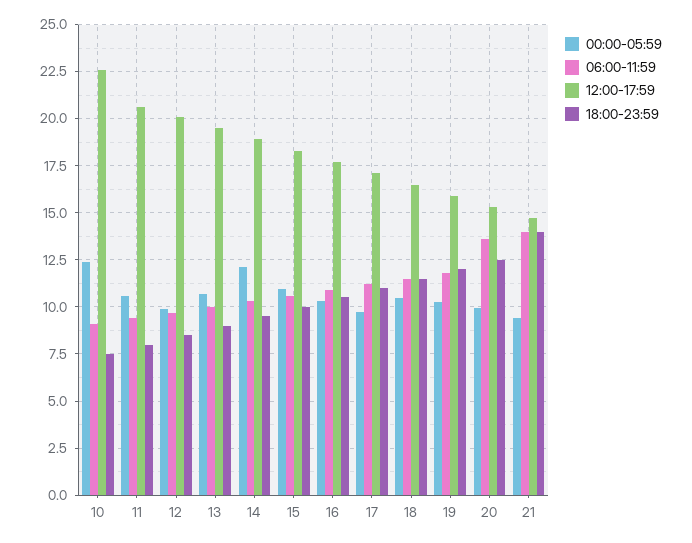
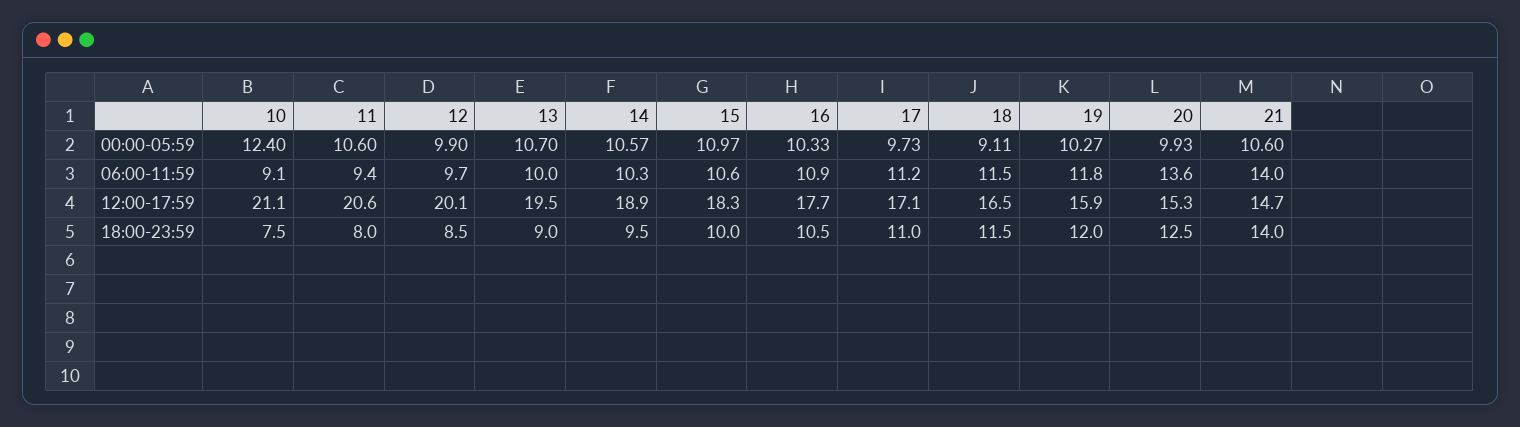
12:00-17:59, 10: 22.5 -> 21.1
00:00-05:59, 14: 12 -> 10.57
00:00-05:59, 18: 10.5 -> 9.11
00:00-05:59, 21: 9.5 -> 10.6

